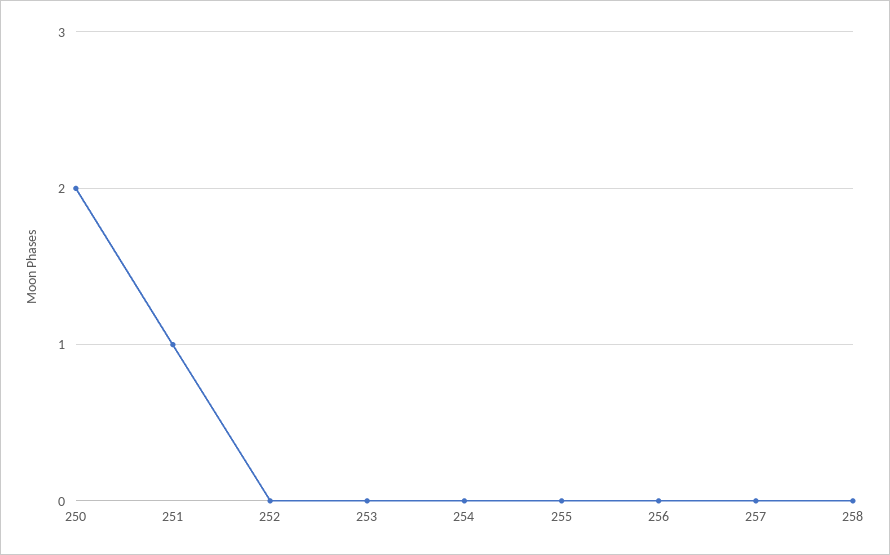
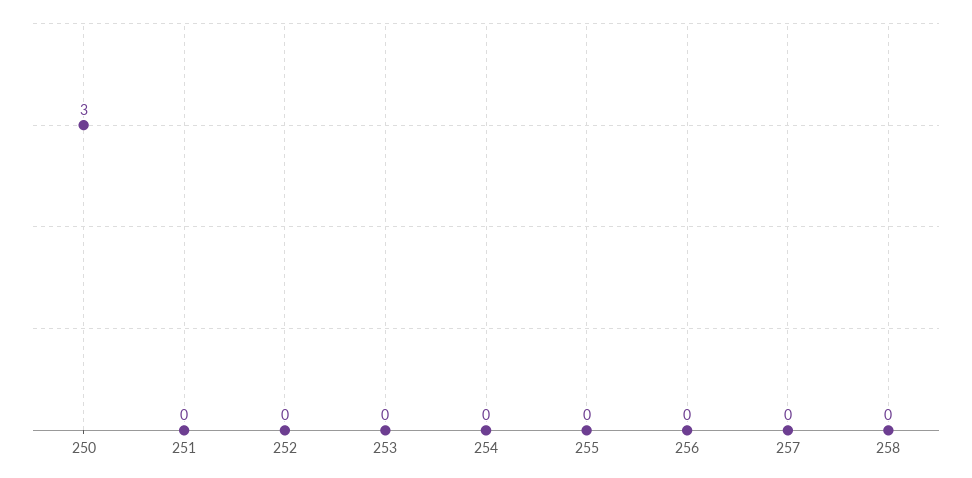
250: 2 -> 3
251: 1 -> 0

